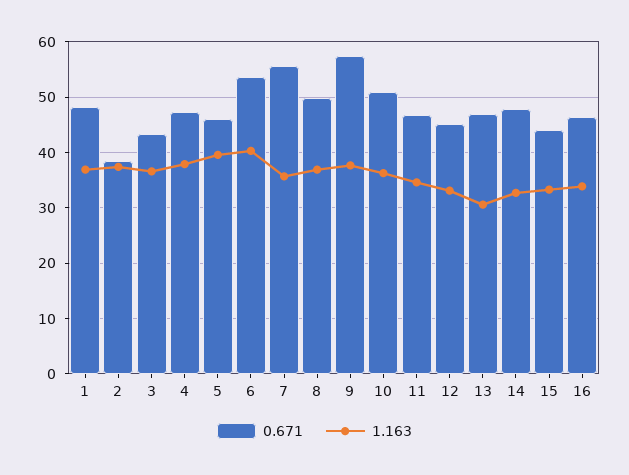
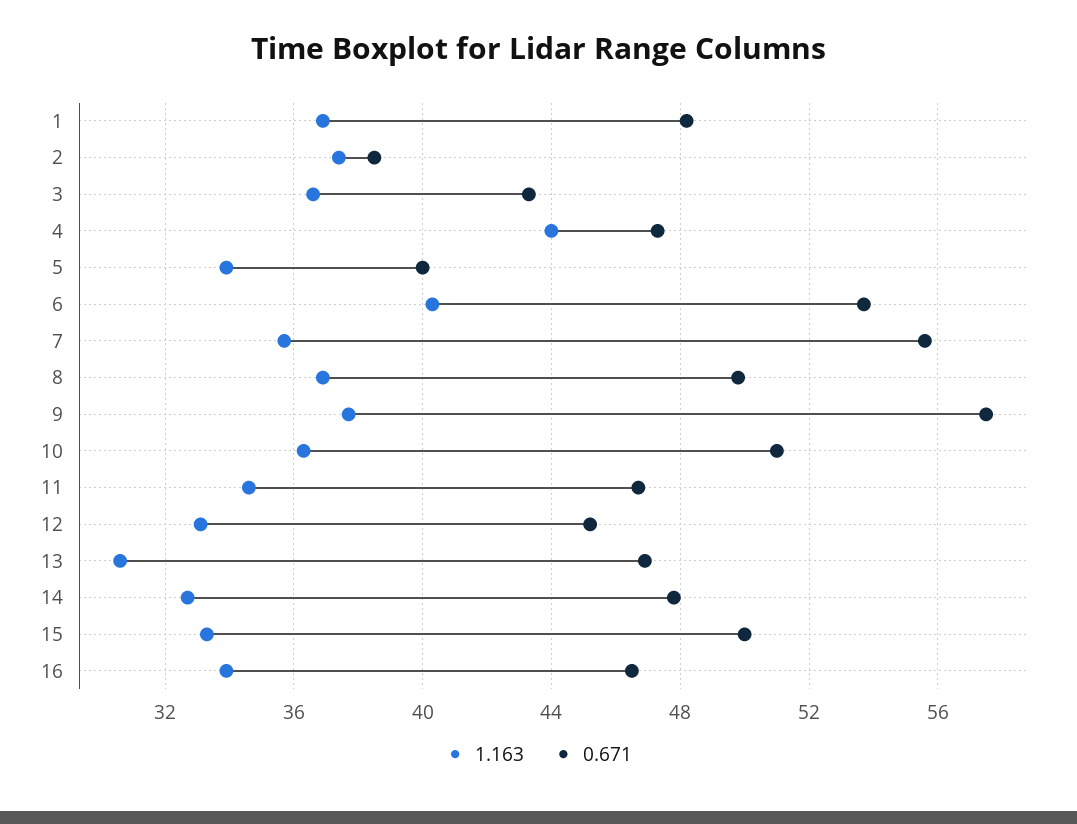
1.163, 4: 38 -> 44
0.671, 5: 46 -> 40
1.163, 5: 40 -> 34
0.671, 15: 44 -> 50

